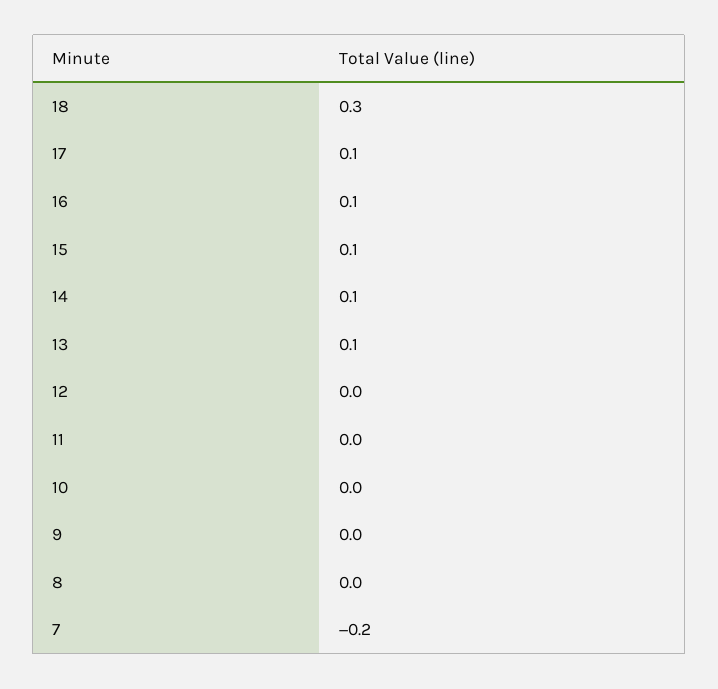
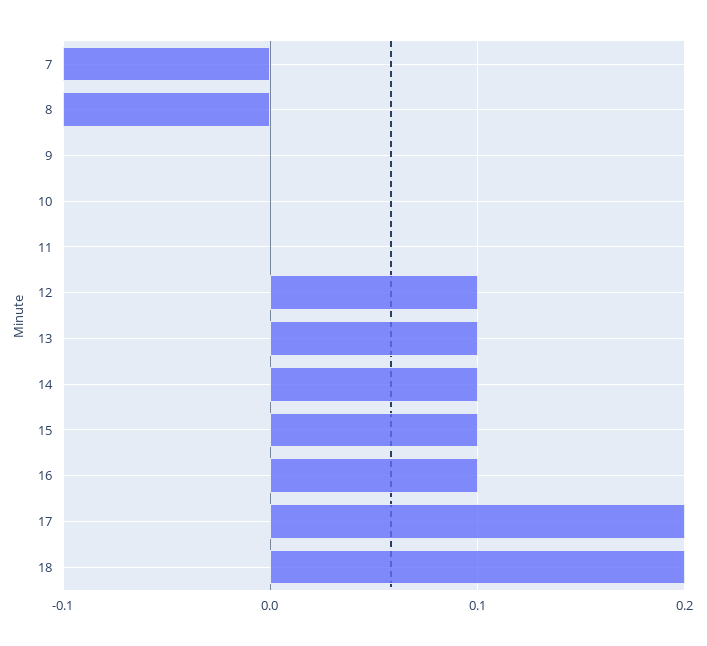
18: 0.3 -> 0.2
17: 0.1 -> 0.2
12: 0 -> 0.1
8: 0 -> -0.1
7: -0.2 -> -0.1

